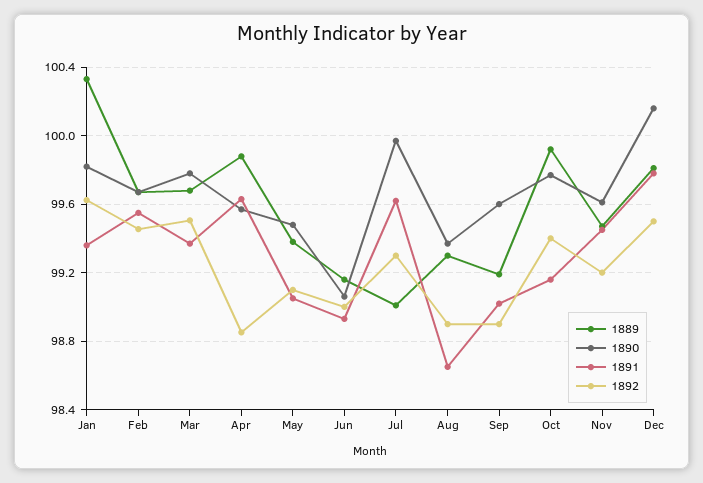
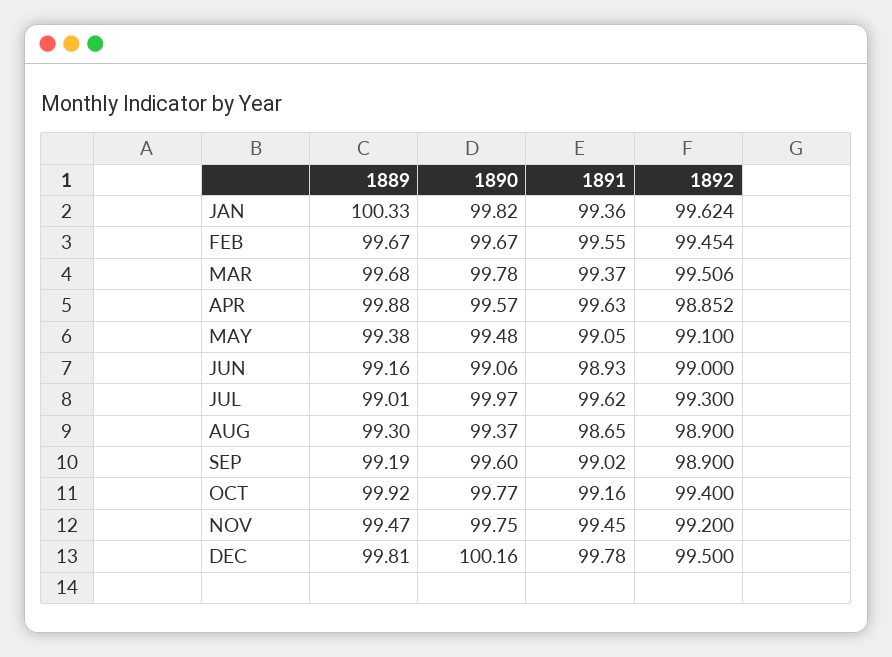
1890, Nov: 99.6 -> 99.75

